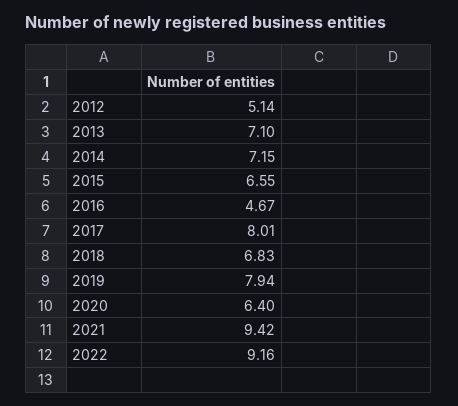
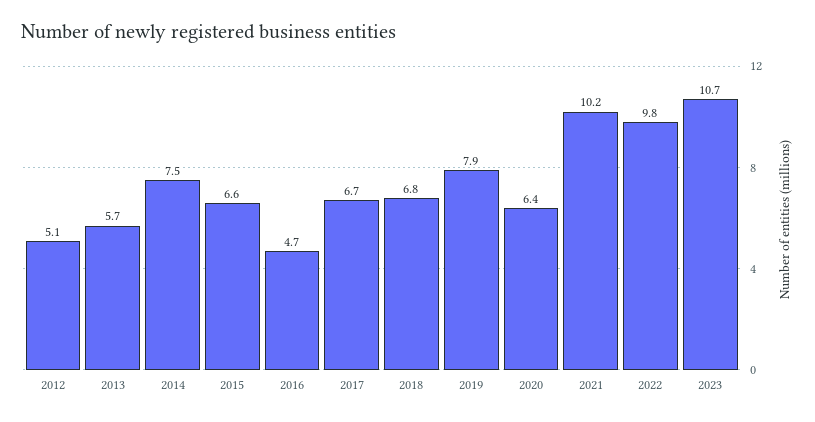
2013: 7.1 -> 5.7
2014: 7.15 -> 7.5
2017: 8.01 -> 6.7
2021: 9.42 -> 10.2
2022: 9.16 -> 9.8
2023: none -> 10.7

